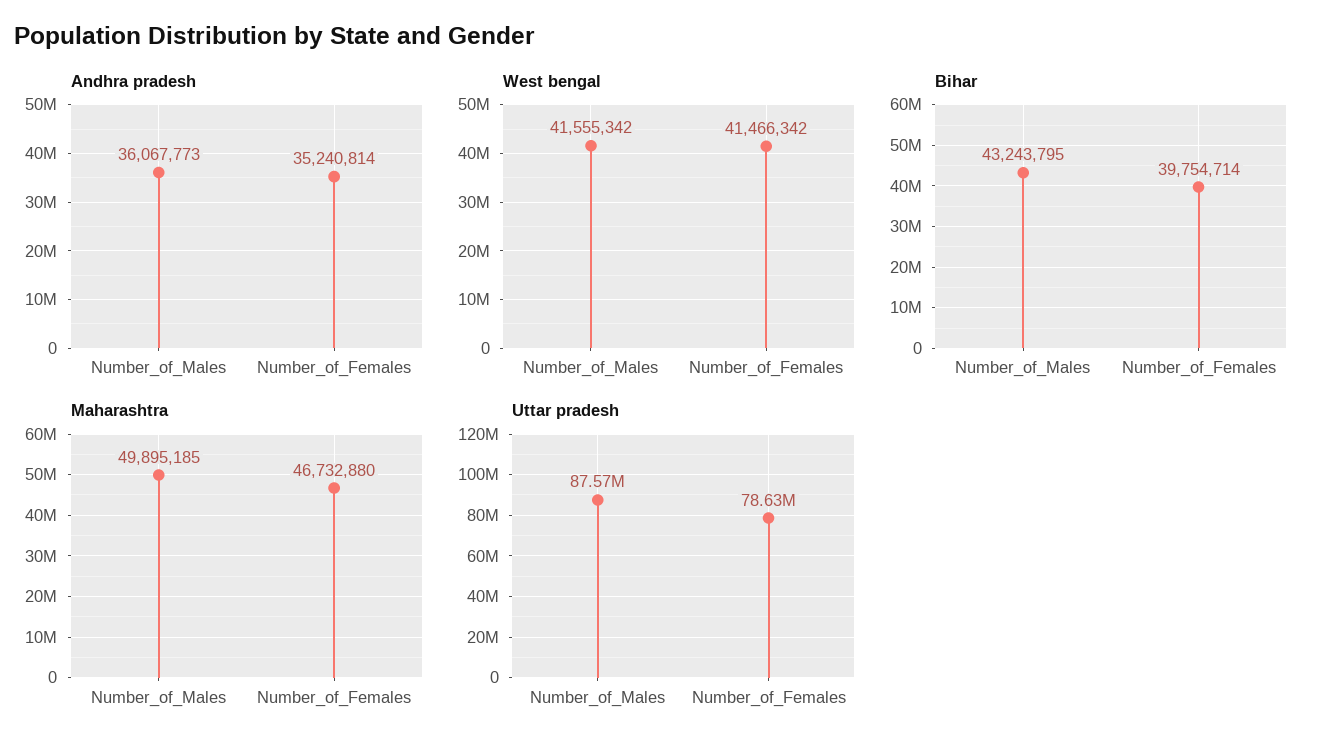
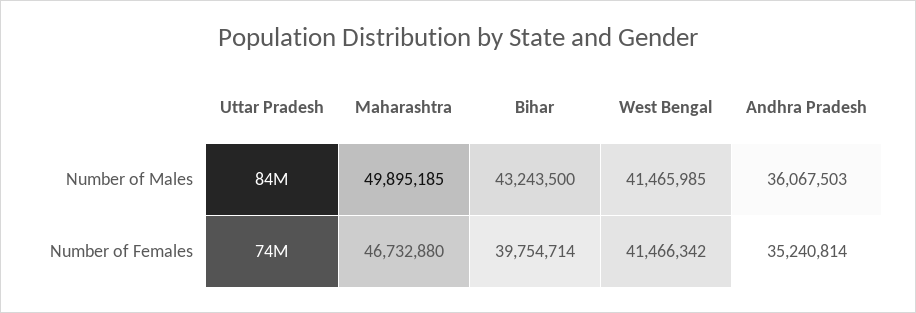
Andhra pradesh, Number_of_Males: 36067773 -> 36067503
West bengal, Number_of_Males: 41555342 -> 41465985
Bihar, Number_of_Males: 43243795 -> 43243500
Uttar pradesh, Number_of_Males: 87570000 -> 84000000
Uttar pradesh, Number_of_Females: 78630000 -> 74000000

